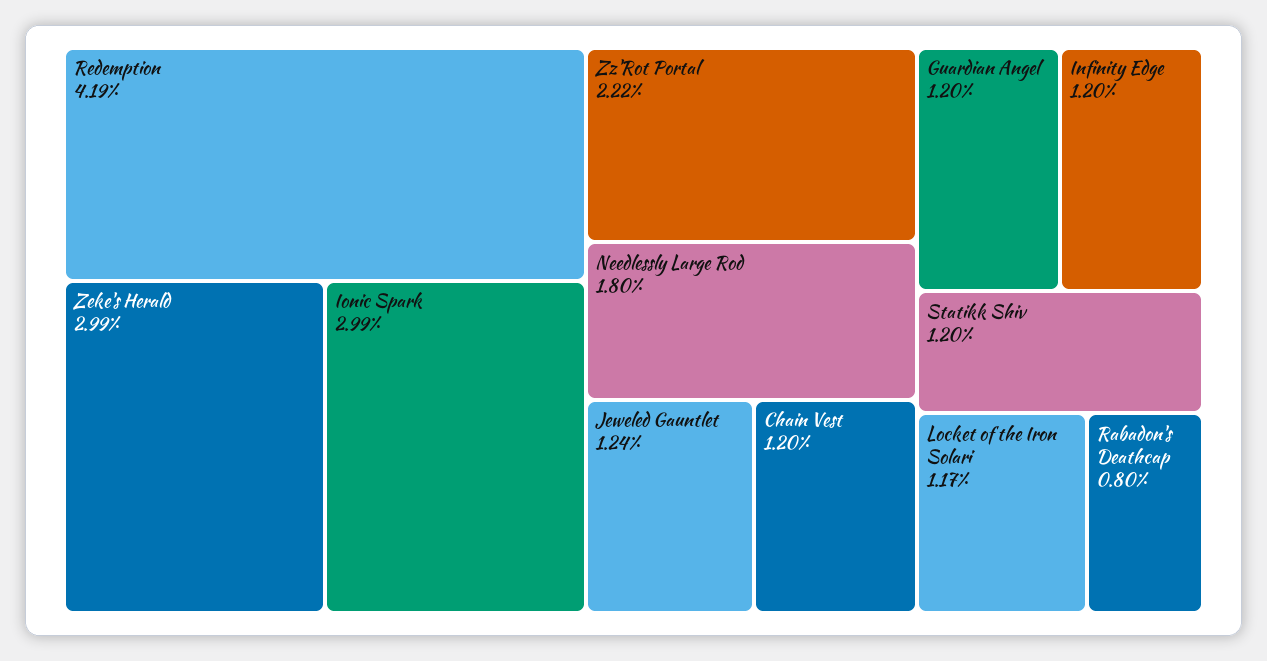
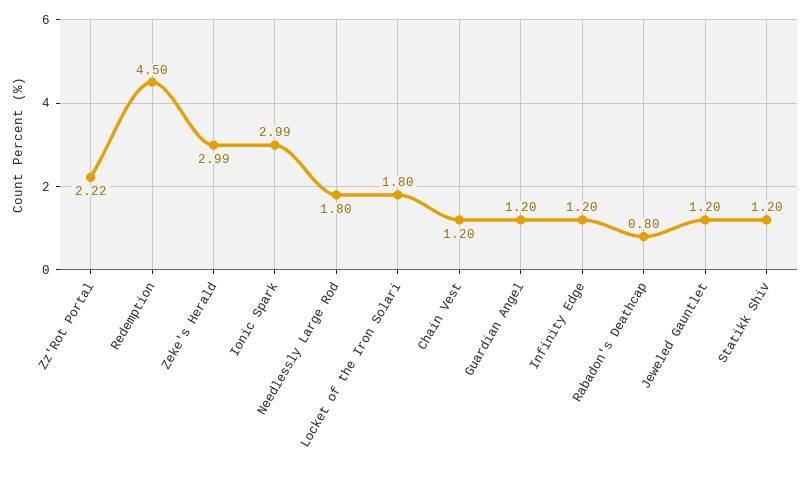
Redemption: 4.19 -> 4.5
Jeweled Gauntlet: 1.24 -> 1.2
Locket of the Iron Solari: 1.17 -> 1.8

